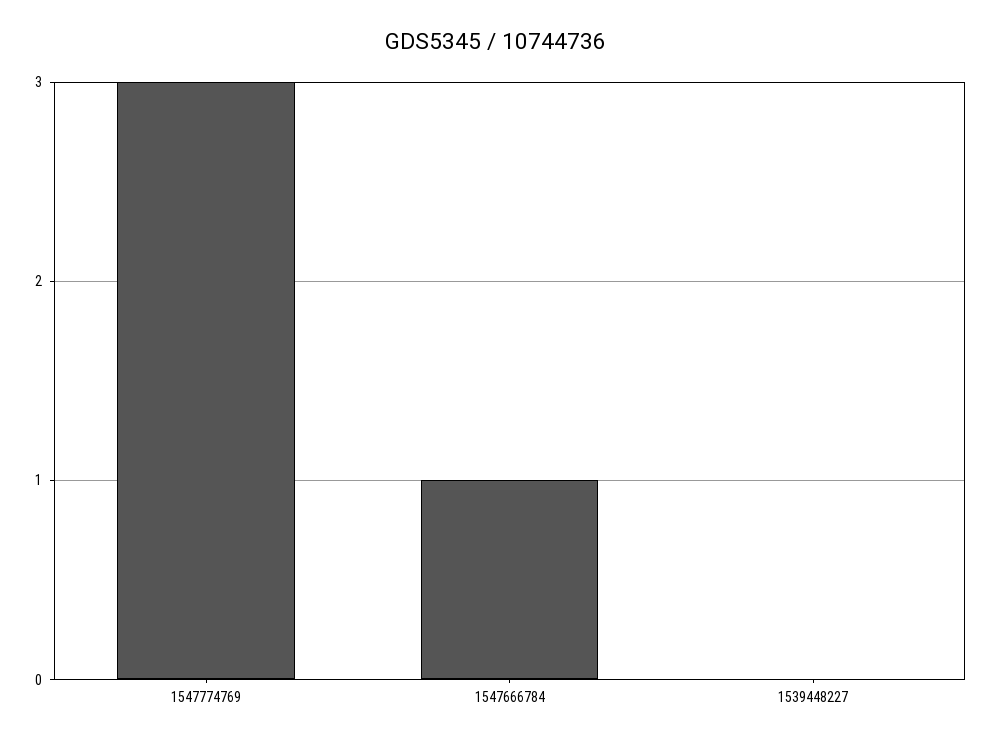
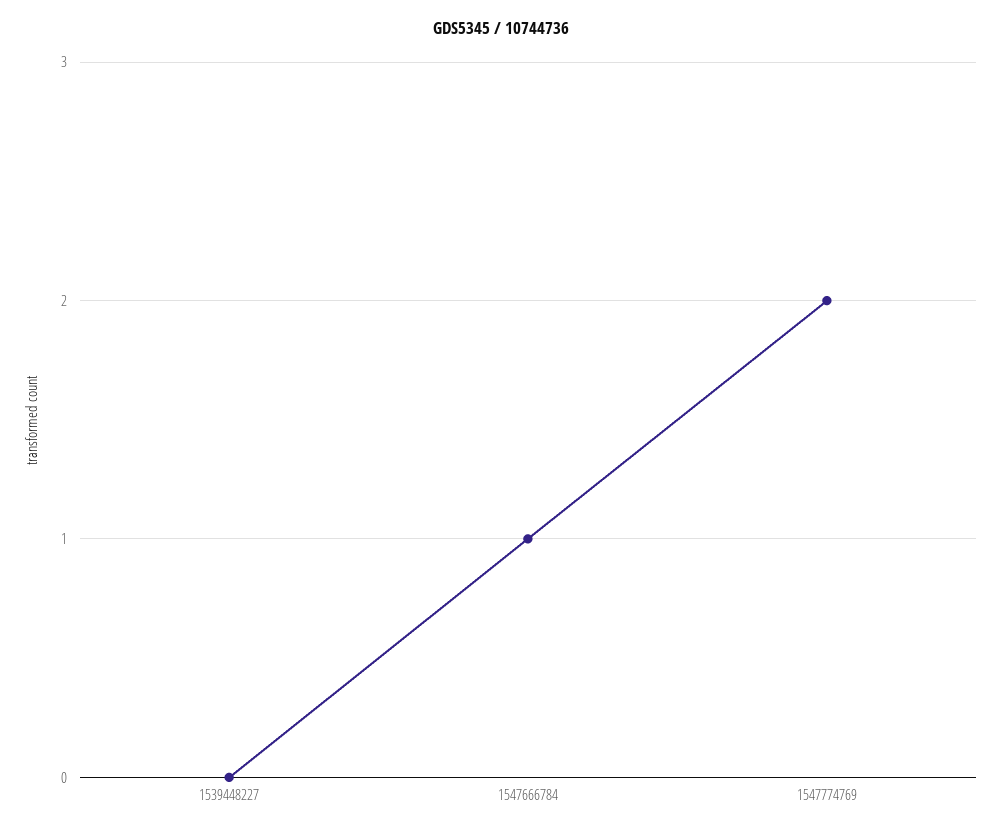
1547774769: 3 -> 2

